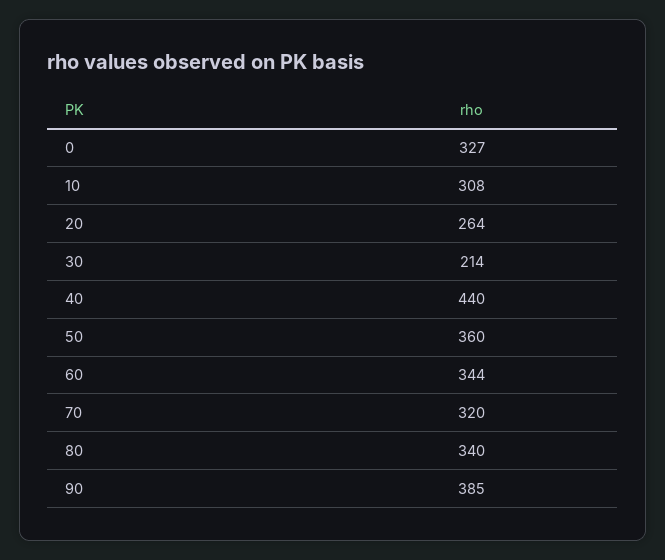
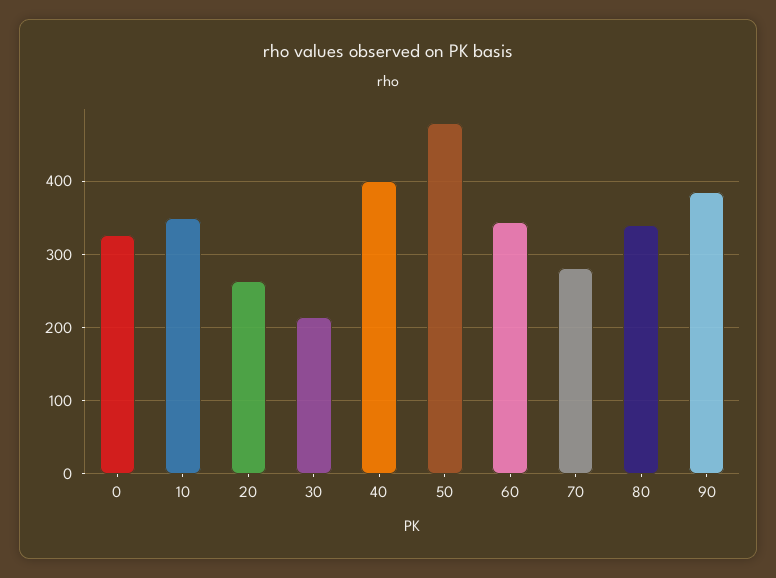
10: 308 -> 350
40: 440 -> 400
50: 360 -> 480
70: 320 -> 280

